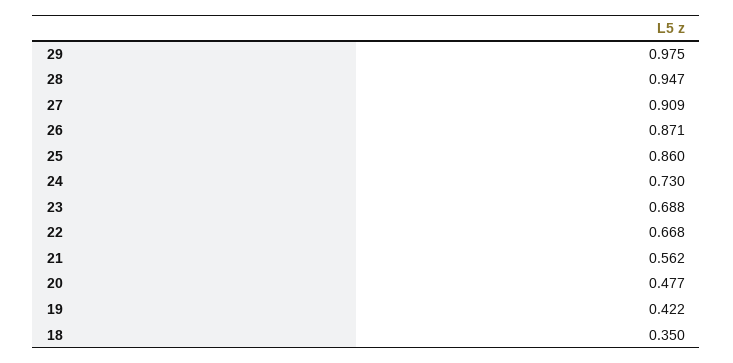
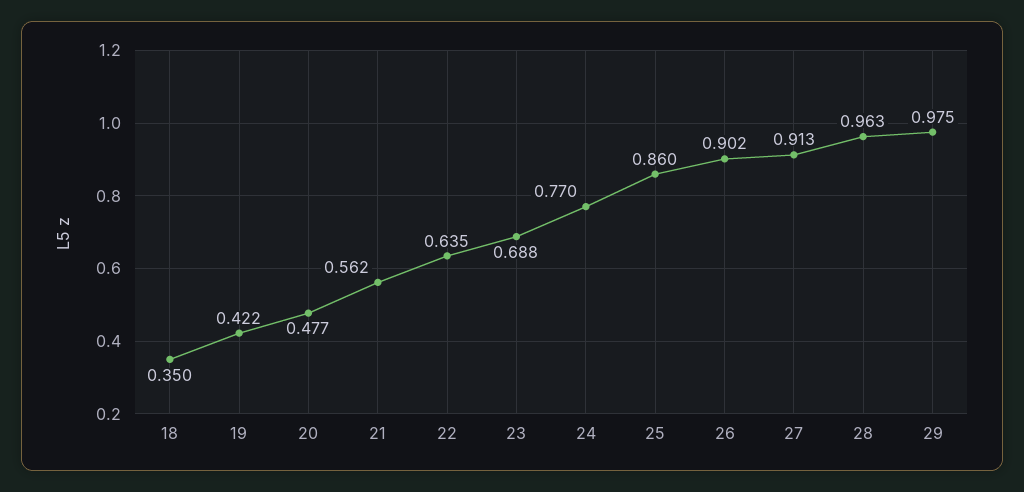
28: 0.947 -> 0.963
27: 0.909 -> 0.913
26: 0.871 -> 0.902
24: 0.73 -> 0.77
22: 0.668 -> 0.635

